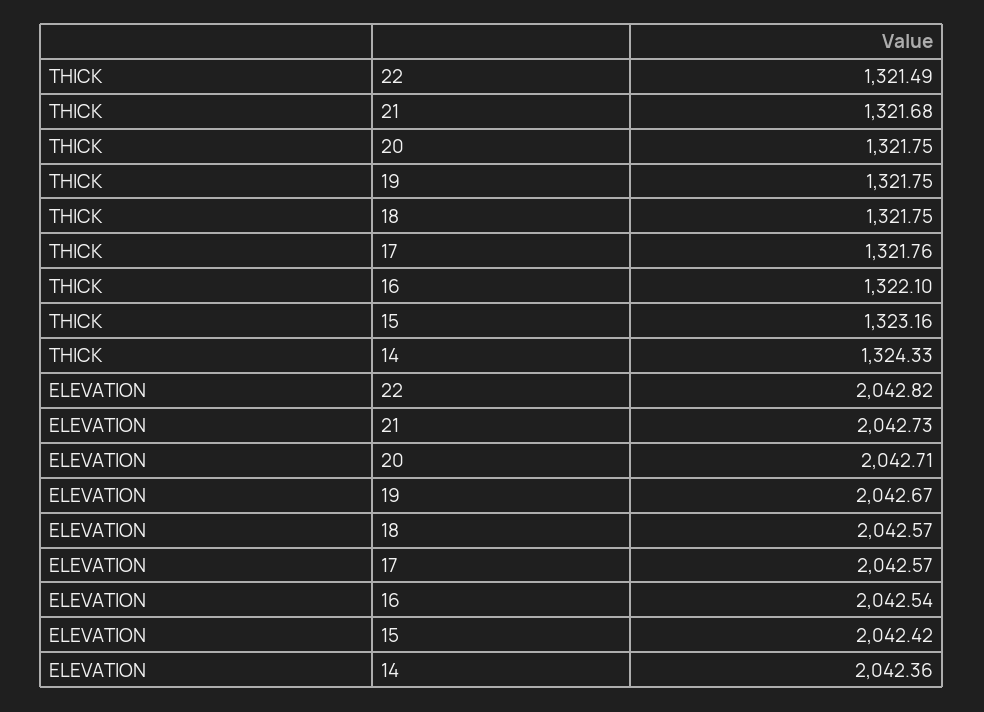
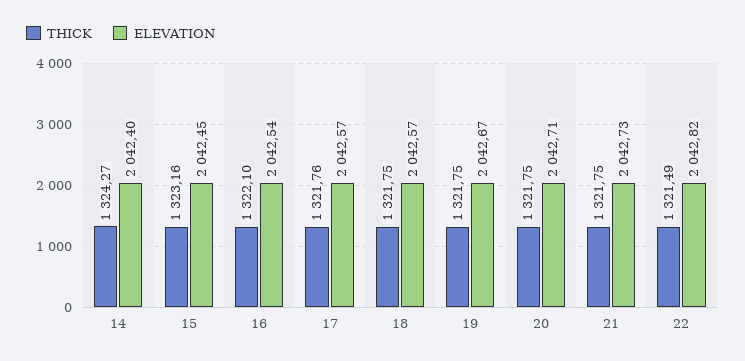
THICK, 21: 1321.68 -> 1321.75
THICK, 14: 1324.33 -> 1324.27
ELEVATION, 15: 2042.42 -> 2042.45
ELEVATION, 14: 2042.36 -> 2042.4

